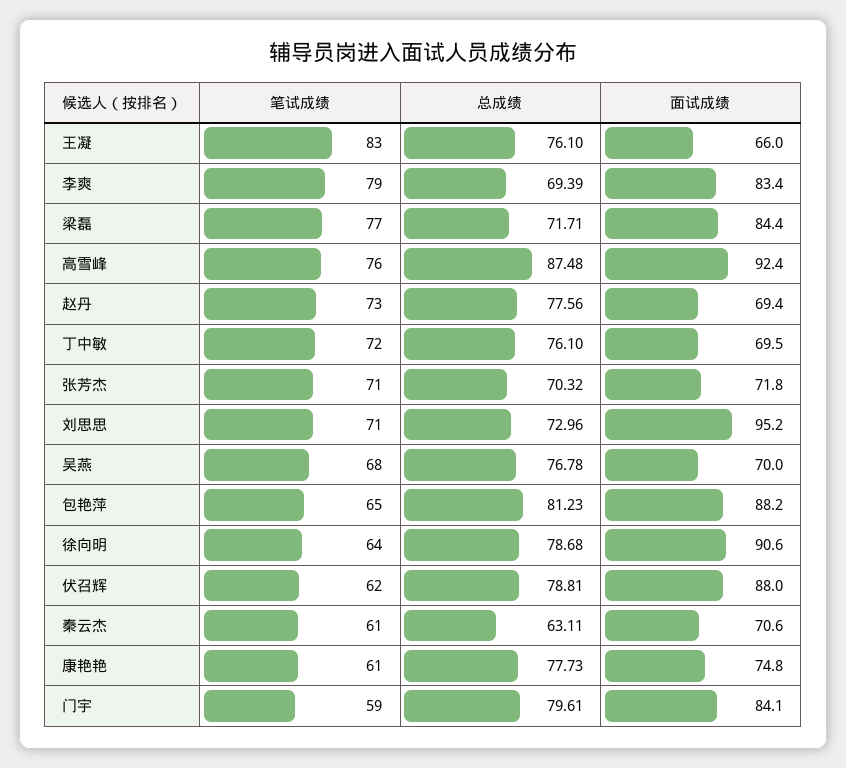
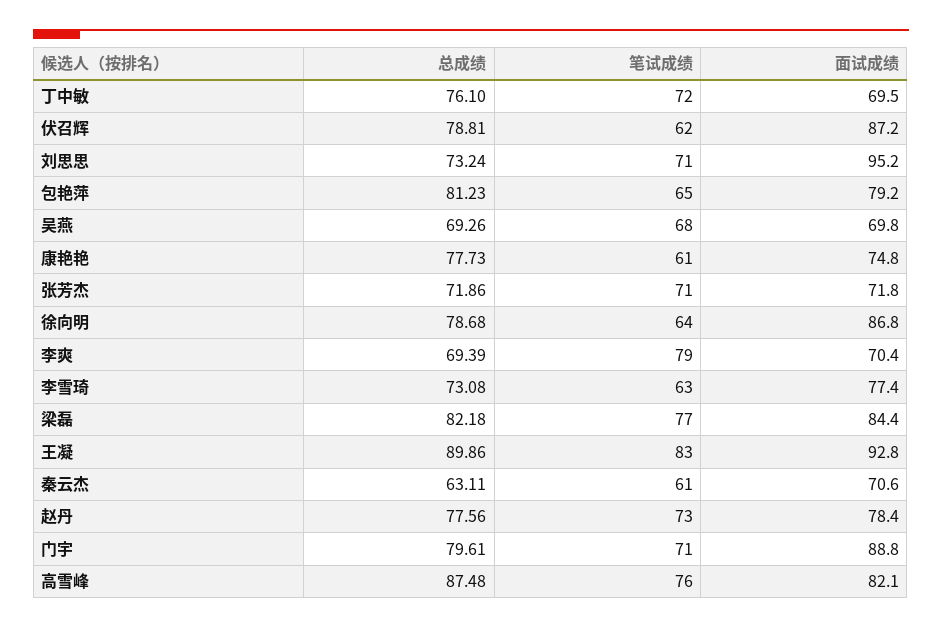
总成绩, 王凝: 76.1 -> 89.86
面试成绩, 王凝: 66 -> 92.8
面试成绩, 李爽: 83.4 -> 70.4
总成绩, 梁磊: 71.71 -> 82.18
面试成绩, 高雪峰: 92.4 -> 82.1
面试成绩, 赵丹: 69.4 -> 78.4
总成绩, 张芳杰: 70.32 -> 71.86
总成绩, 刘思思: 72.96 -> 73.24
总成绩, 吴燕: 76.78 -> 69.26
面试成绩, 吴燕: 70 -> 69.8
面试成绩, 包艳萍: 88.2 -> 79.2
面试成绩, 徐向明: 90.6 -> 86.8
面试成绩, 伏召辉: 88 -> 87.2
笔试成绩, 门宇: 59 -> 71
面试成绩, 门宇: 84.1 -> 88.8
总成绩, 李雪琦: none -> 73.08
笔试成绩, 李雪琦: none -> 63
面试成绩, 李雪琦: none -> 77.4

